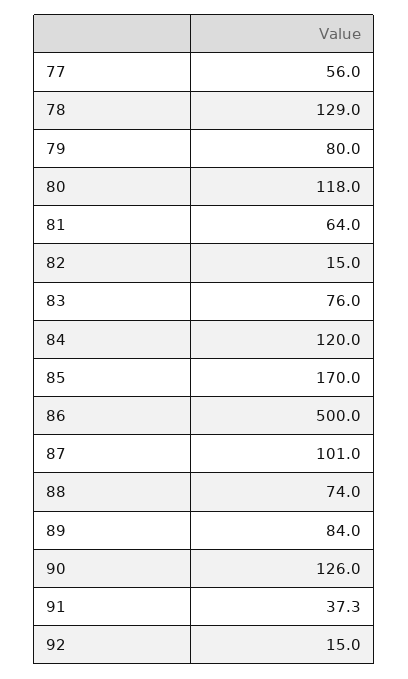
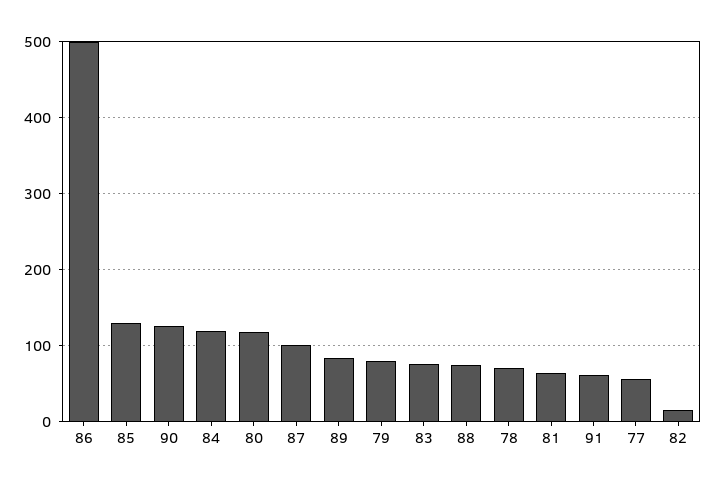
78: 129 -> 70
85: 170 -> 130
91: 37.3 -> 60
92: 15 -> none

